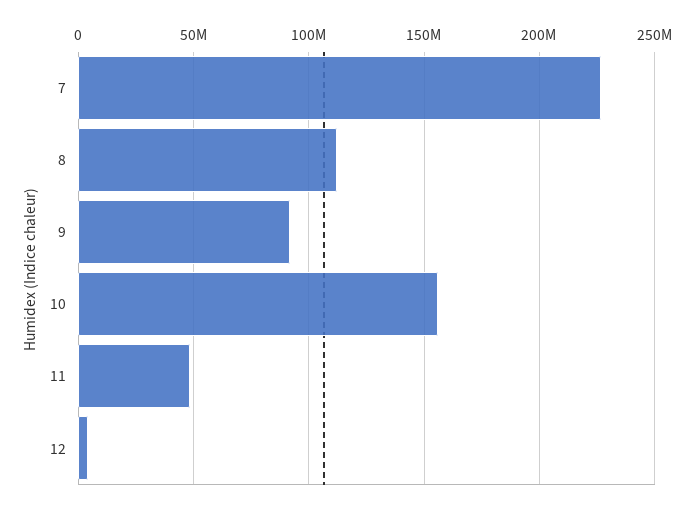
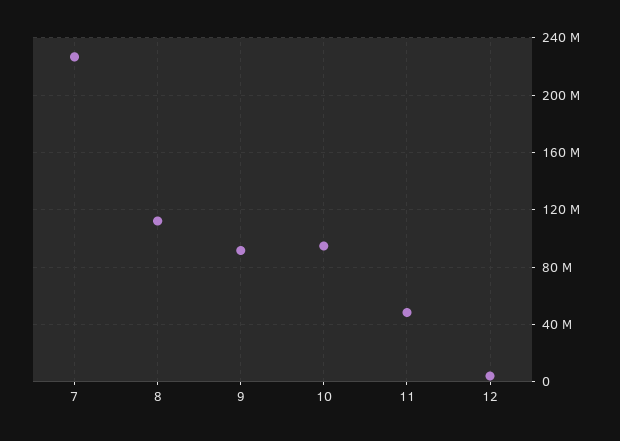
10: 155000000 -> 95000000

